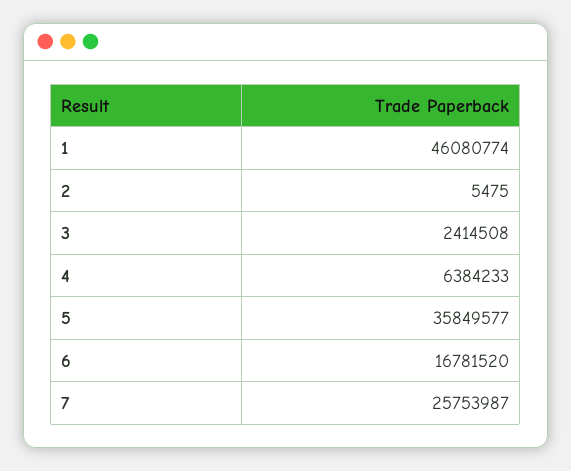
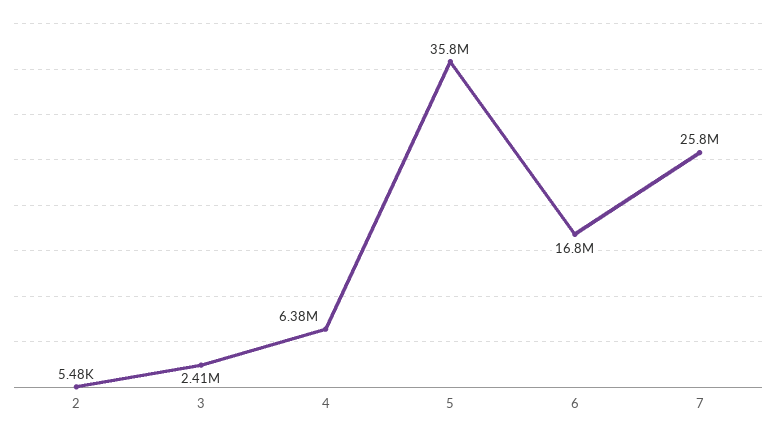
1: 46080774 -> none

